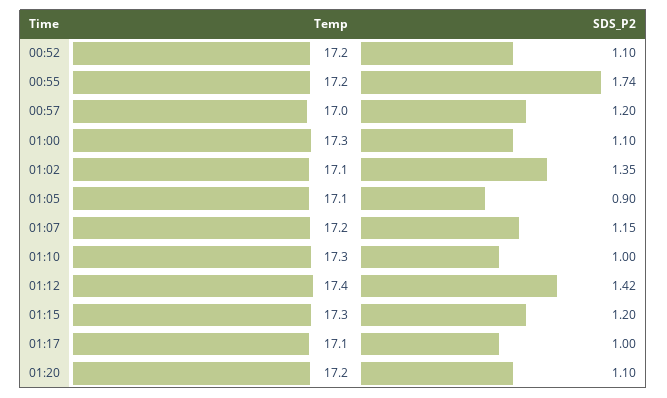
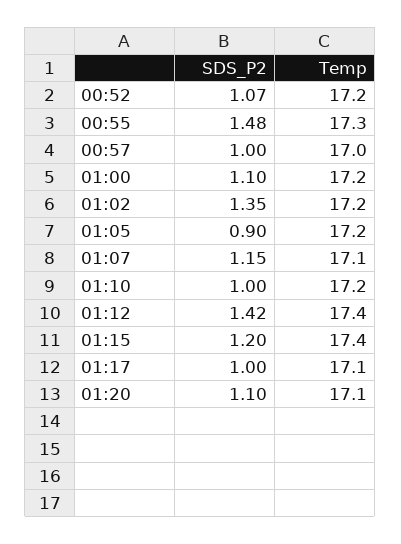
SDS_P2, 00:52: 1.1 -> 1.07
Temp, 00:55: 17.2 -> 17.3
SDS_P2, 00:55: 1.74 -> 1.48
SDS_P2, 00:57: 1.2 -> 1
Temp, 01:00: 17.3 -> 17.2
Temp, 01:02: 17.1 -> 17.2
Temp, 01:05: 17.1 -> 17.2
Temp, 01:07: 17.2 -> 17.1
Temp, 01:10: 17.3 -> 17.2
Temp, 01:15: 17.3 -> 17.4
Temp, 01:20: 17.2 -> 17.1

